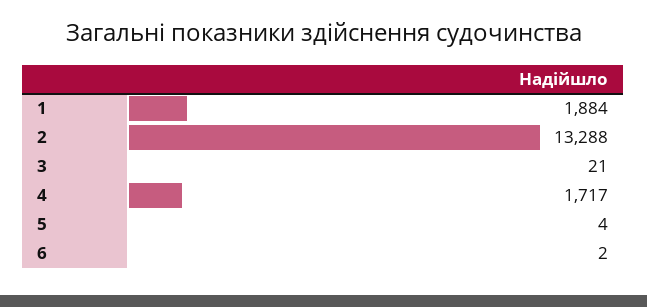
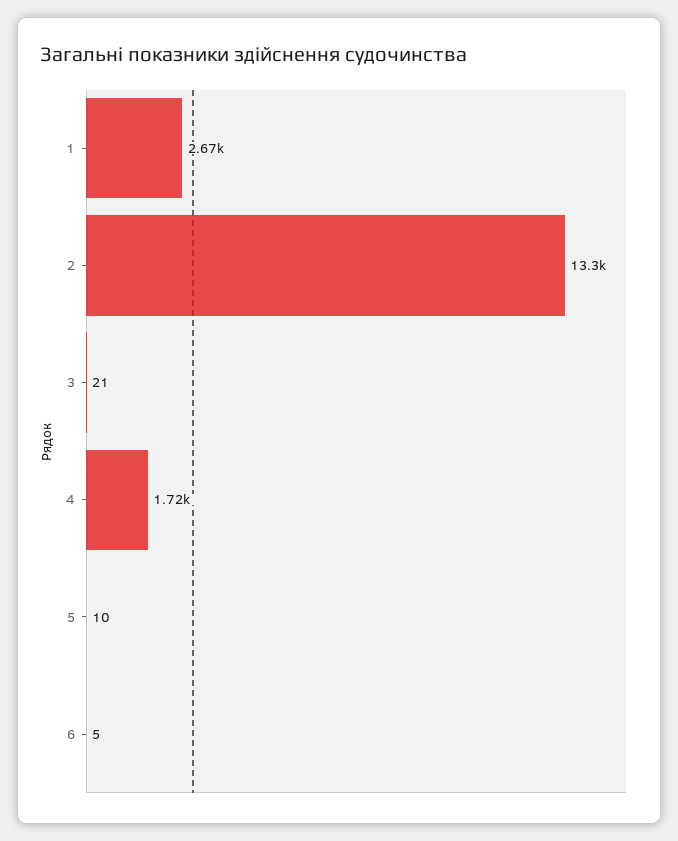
1: 1884 -> 2670
5: 4 -> 10
6: 2 -> 5

